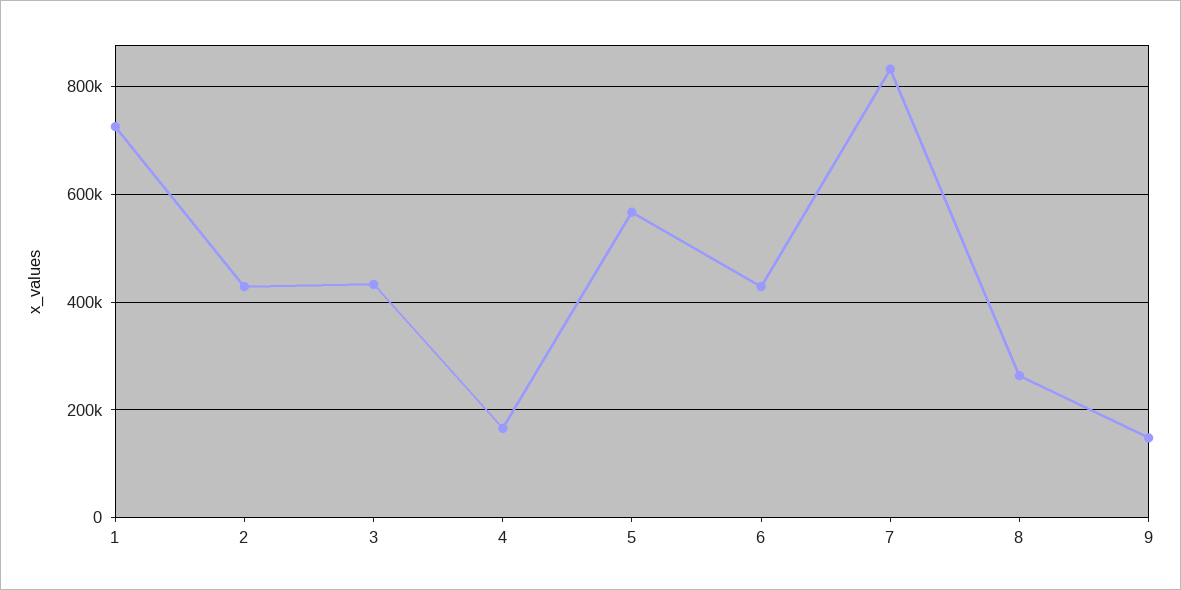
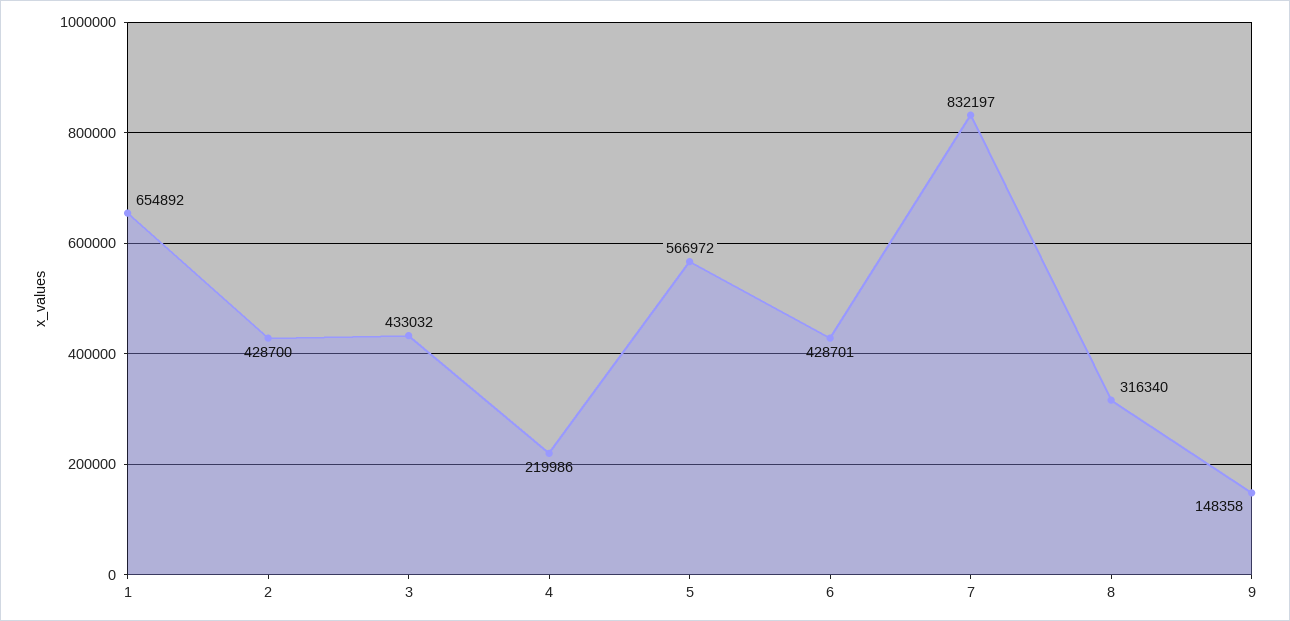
1: 720000 -> 654892
4: 160000 -> 219986
8: 260000 -> 316340

